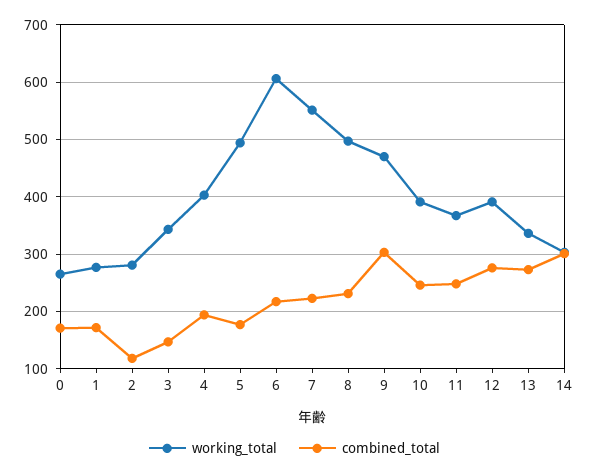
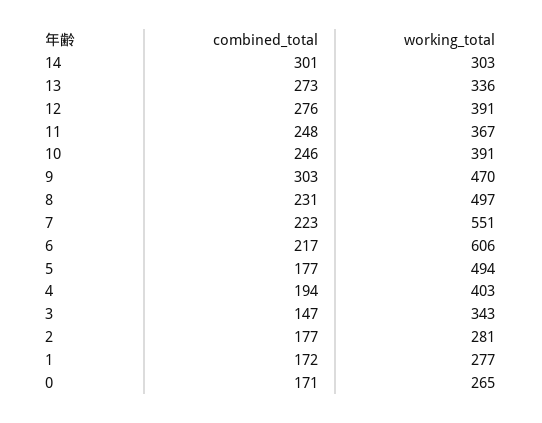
combined_total, 2: 120 -> 177

